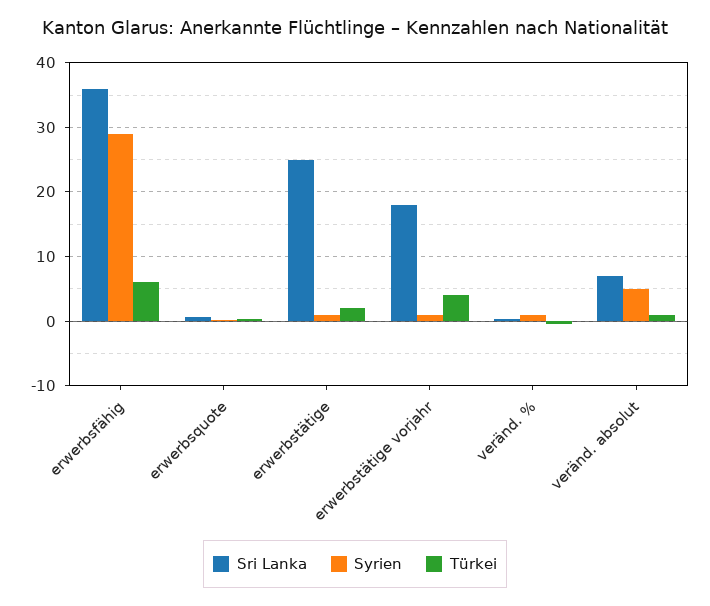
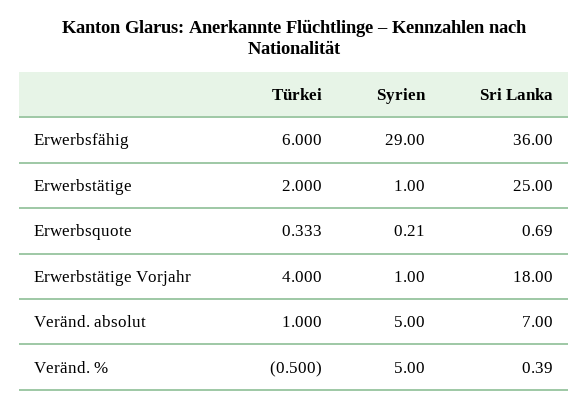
Syrien, veränd. %: 1 -> 5

